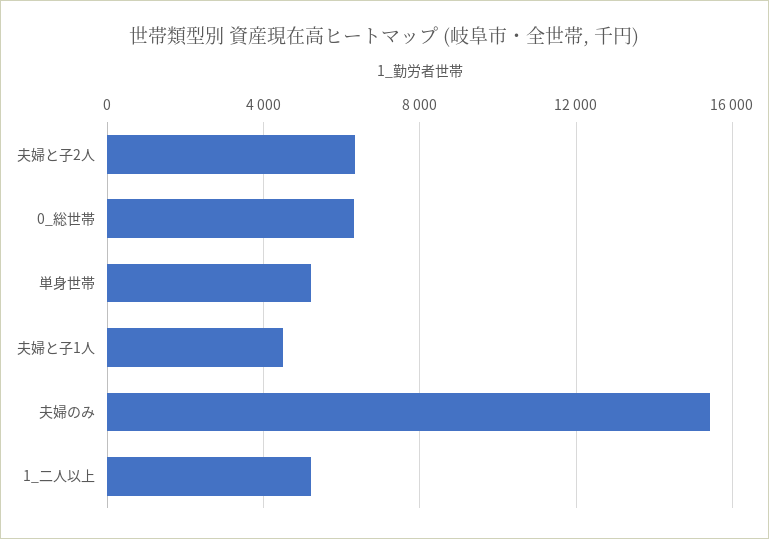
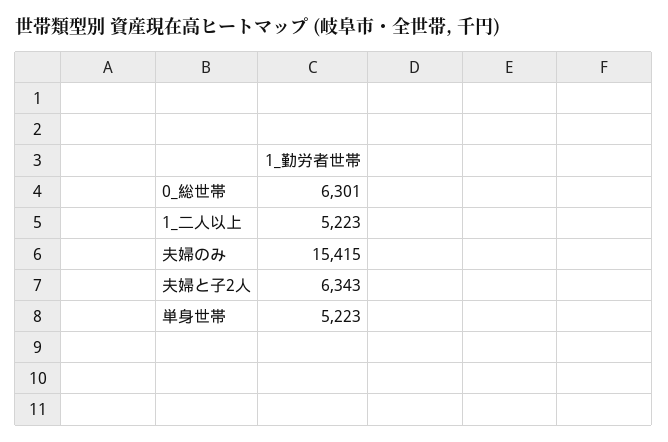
夫婦と子1人: 4500 -> none

